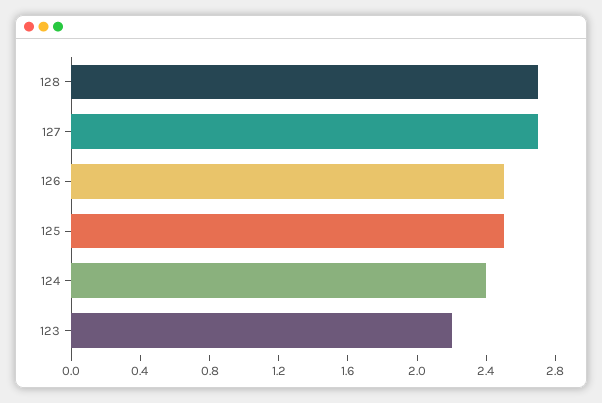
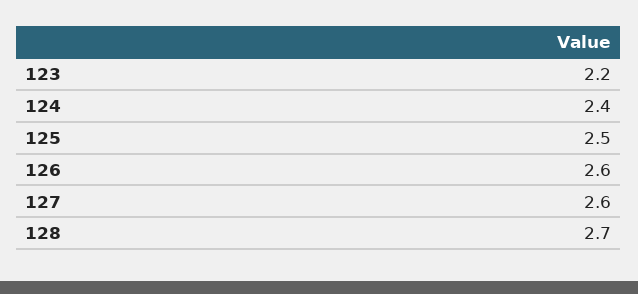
127: 2.7 -> 2.6
126: 2.5 -> 2.6

